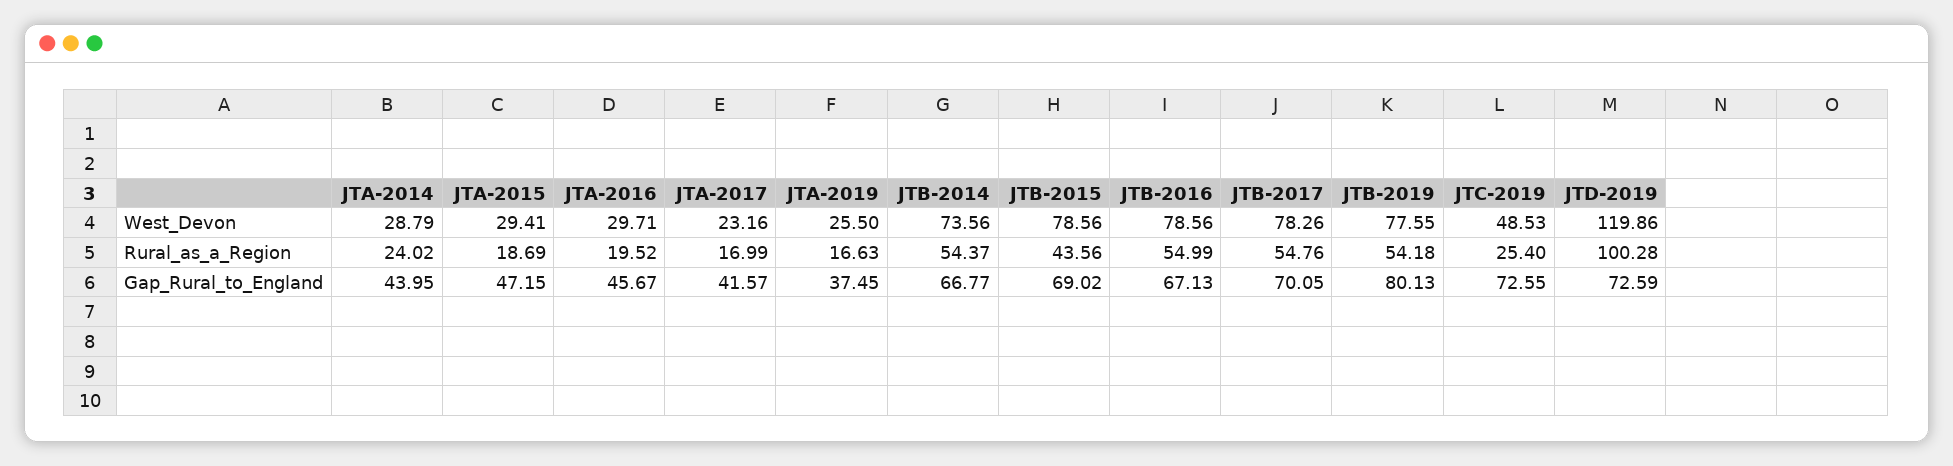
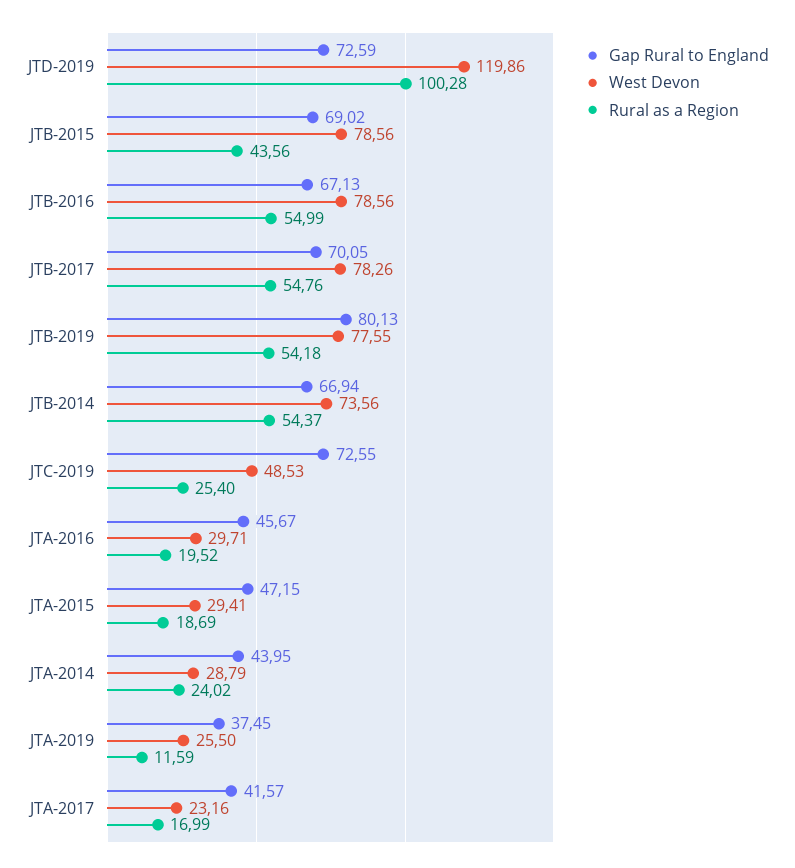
Rural_as_a_Region, JTA-2019: 16.63 -> 11.59
Gap_Rural_to_England, JTB-2014: 66.77 -> 66.94

